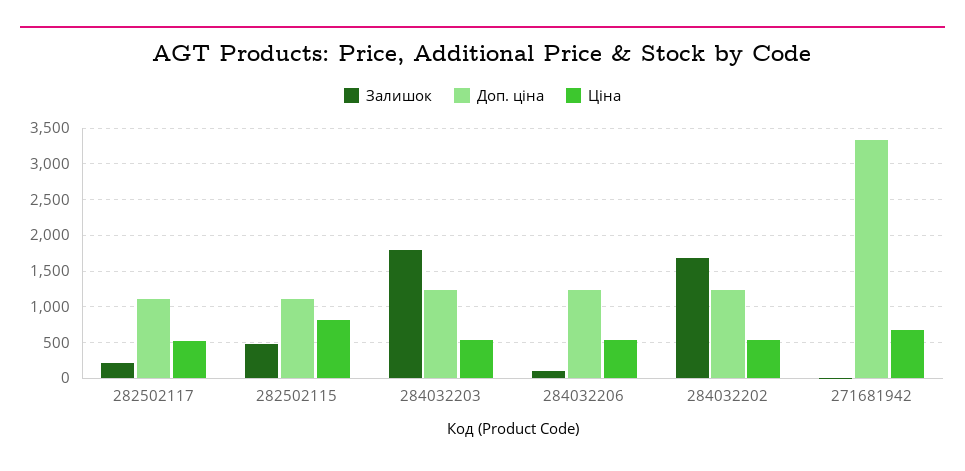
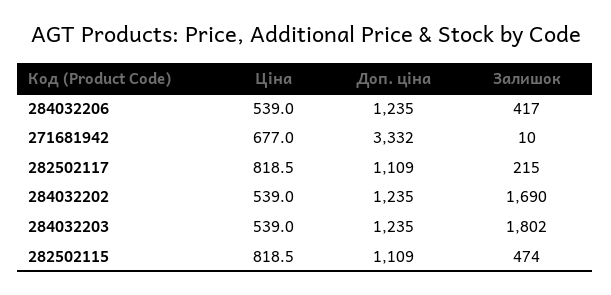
Ціна, 282502117: 500 -> 818.5
Залишок, 284032206: 100 -> 417

